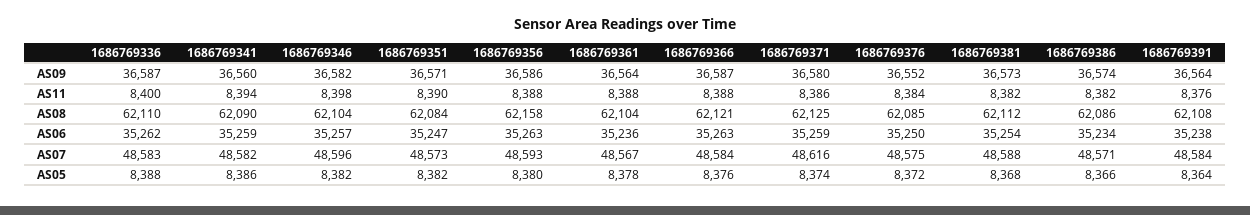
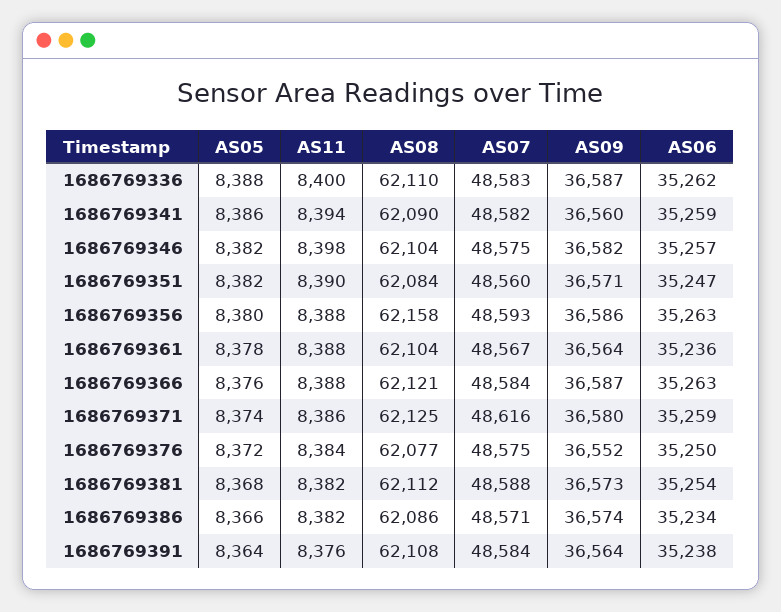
1686769376, AS08: 62085 -> 62077
1686769346, AS07: 48596 -> 48575
1686769351, AS07: 48573 -> 48560

